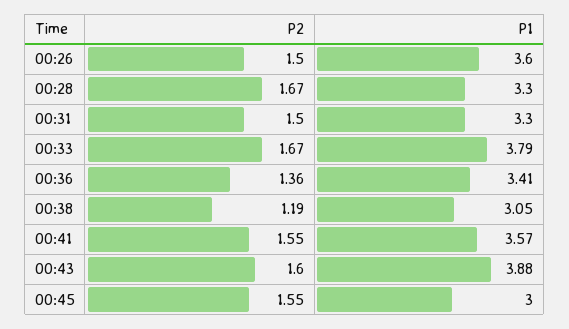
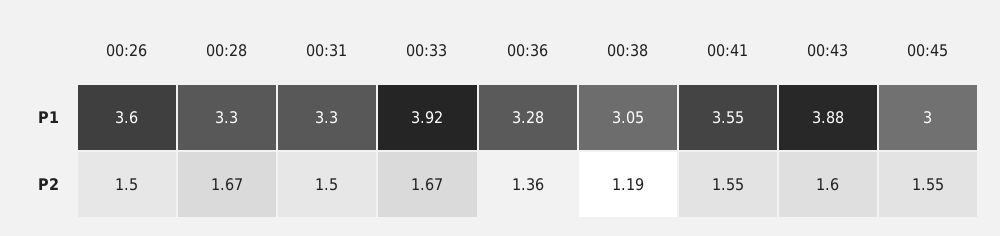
P1, 00:33: 3.79 -> 3.92
P1, 00:36: 3.41 -> 3.28
P1, 00:41: 3.57 -> 3.55

